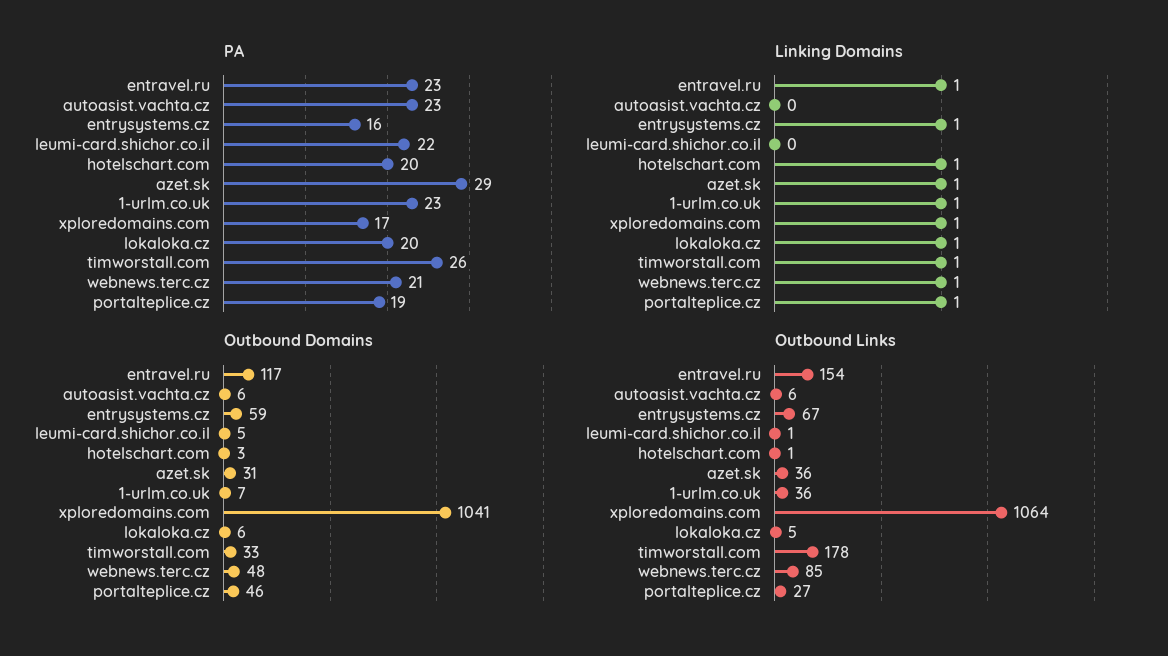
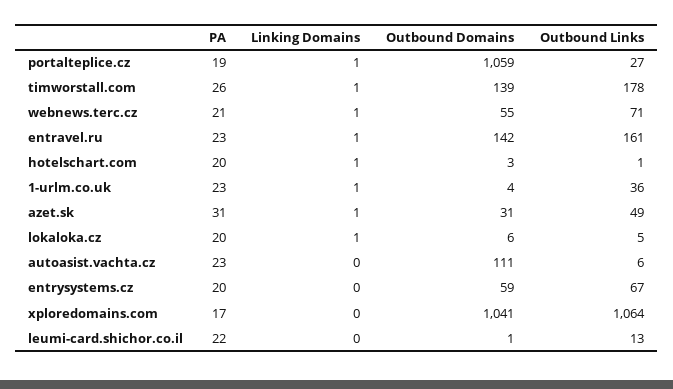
PA, entrysystems.cz: 16 -> 20
PA, azet.sk: 29 -> 31
Linking Domains, entrysystems.cz: 1 -> 0
Linking Domains, xploredomains.com: 1 -> 0
Outbound Domains, entravel.ru: 117 -> 142
Outbound Domains, autoasist.vachta.cz: 6 -> 111
Outbound Domains, leumi-card.shichor.co.il: 5 -> 1
Outbound Domains, 1-urlm.co.uk: 7 -> 4
Outbound Domains, timworstall.com: 33 -> 139
Outbound Domains, webnews.terc.cz: 48 -> 55
Outbound Domains, portalteplice.cz: 46 -> 1059
Outbound Links, entravel.ru: 154 -> 161
Outbound Links, leumi-card.shichor.co.il: 1 -> 13
Outbound Links, azet.sk: 36 -> 49
Outbound Links, webnews.terc.cz: 85 -> 71

